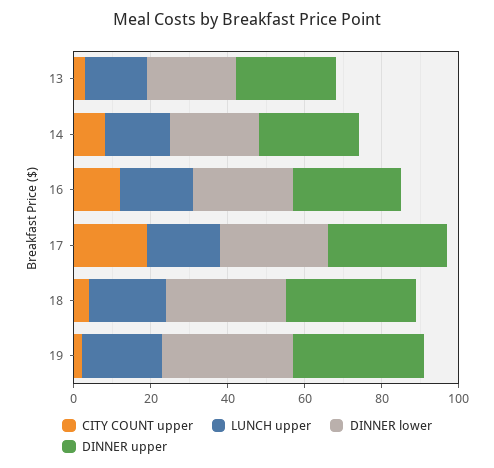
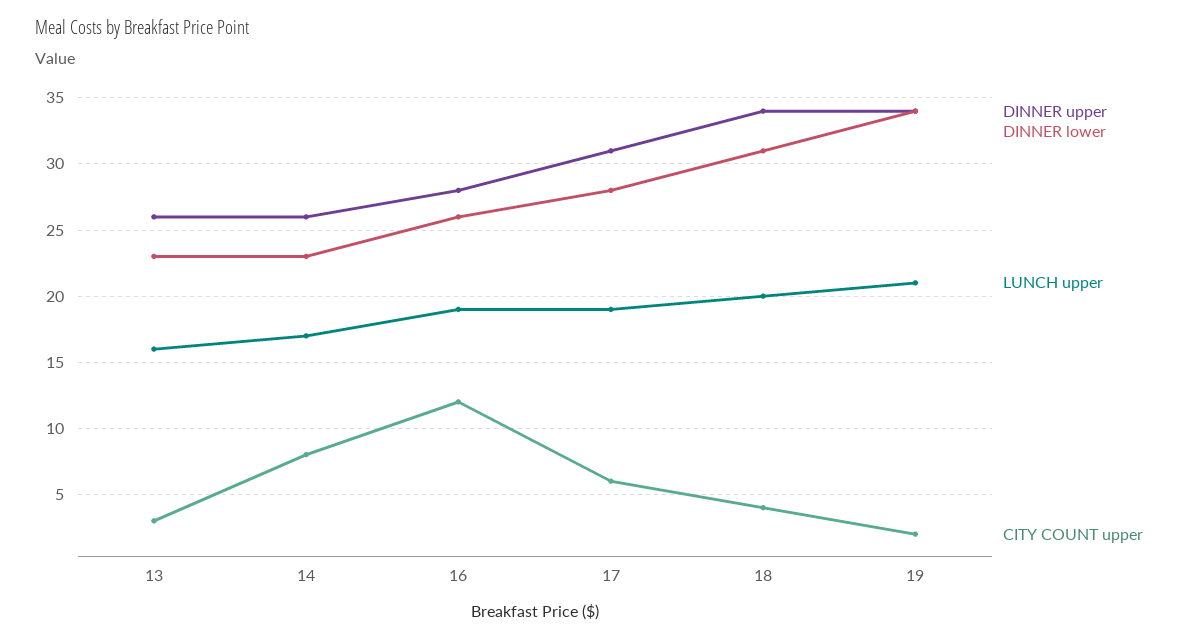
CITY COUNT upper, 17: 20 -> 6

